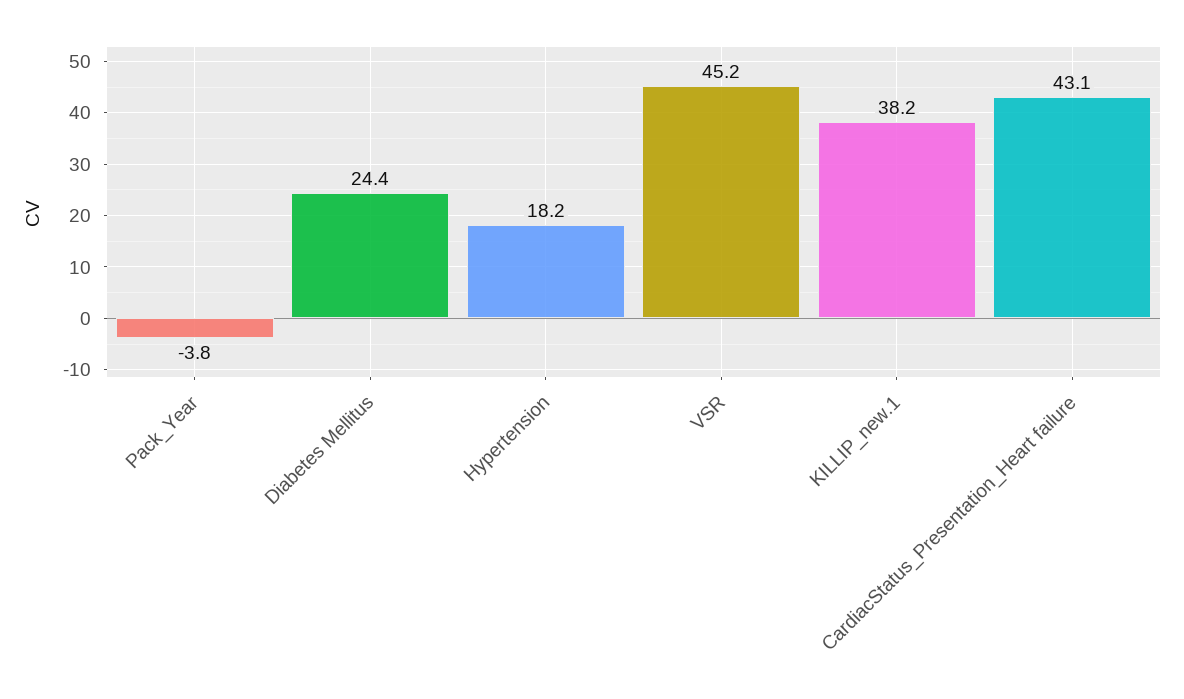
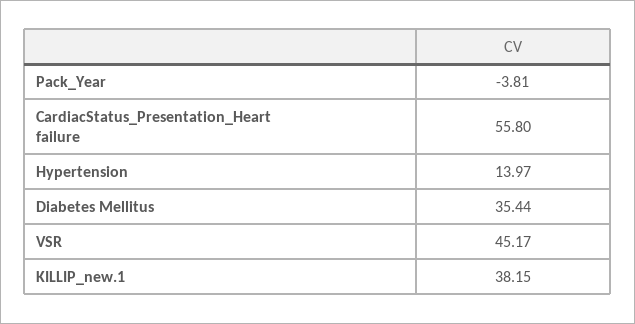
Diabetes Mellitus: 24.4 -> 35.44
Hypertension: 18.2 -> 13.97
CardiacStatus_Presentation_Heart failure: 43.1 -> 55.8

